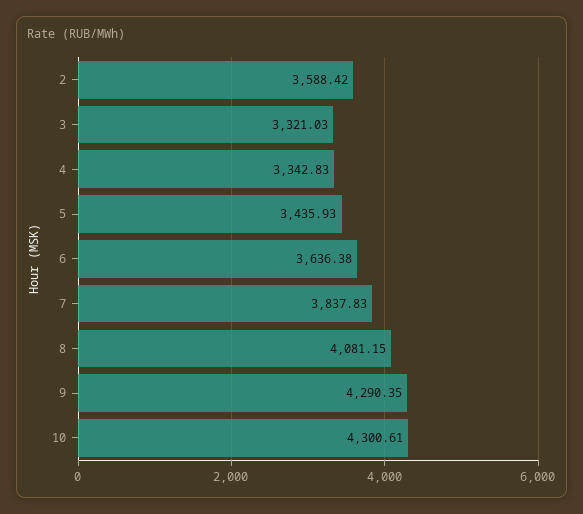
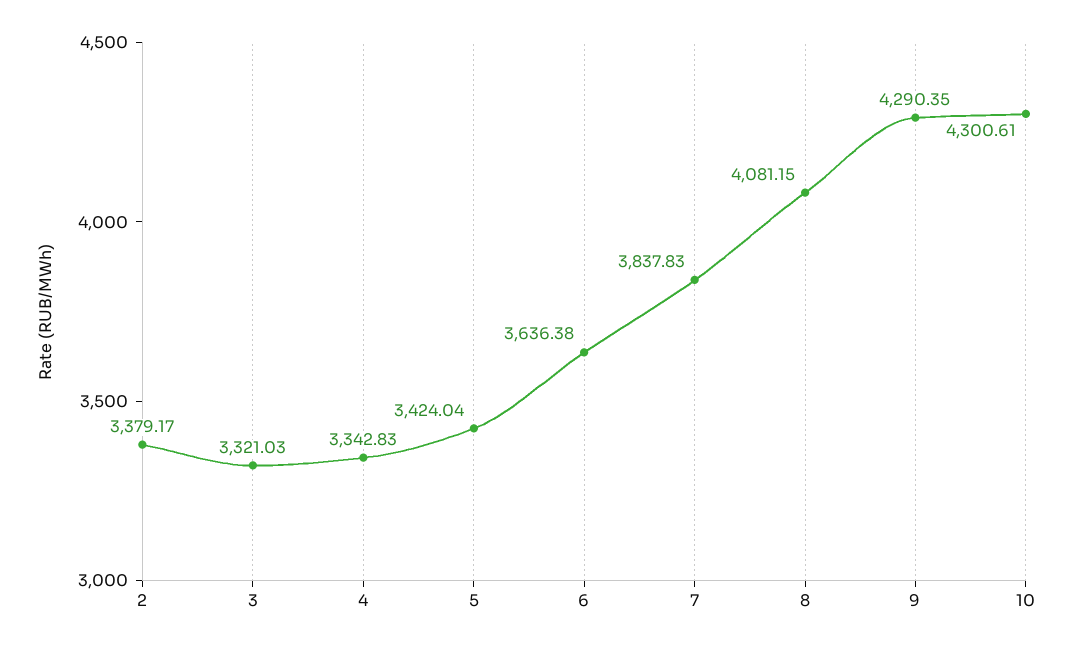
2: 3588.42 -> 3379.17
5: 3435.93 -> 3424.04

